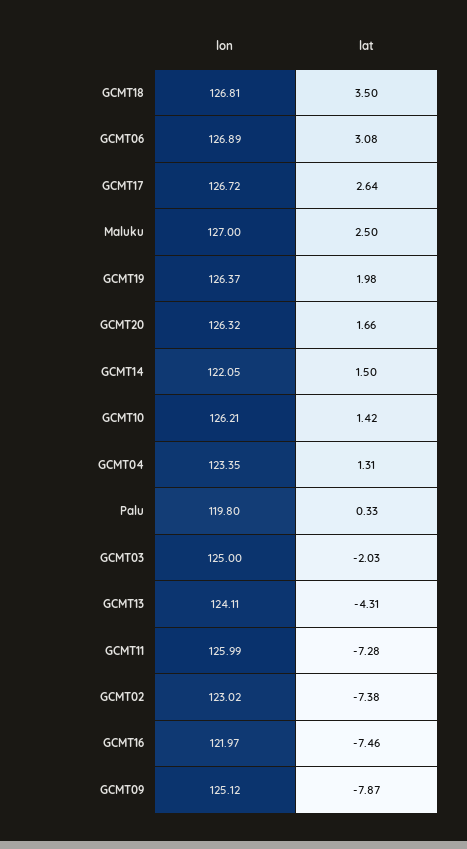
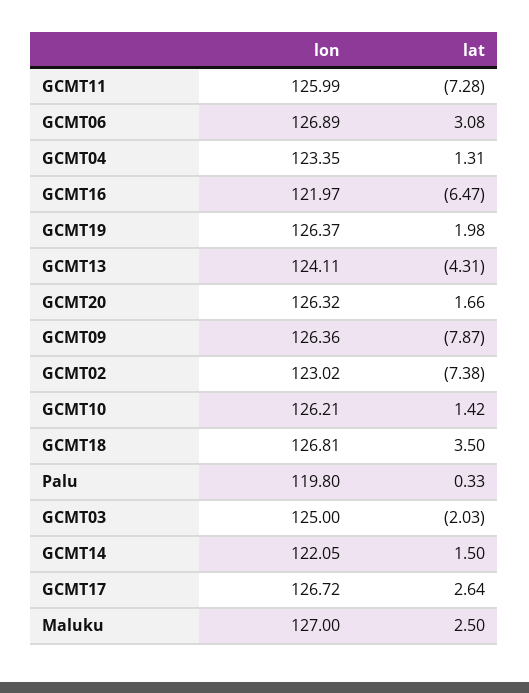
lat, GCMT16: -7.46 -> -6.47
lon, GCMT09: 125.12 -> 126.36

